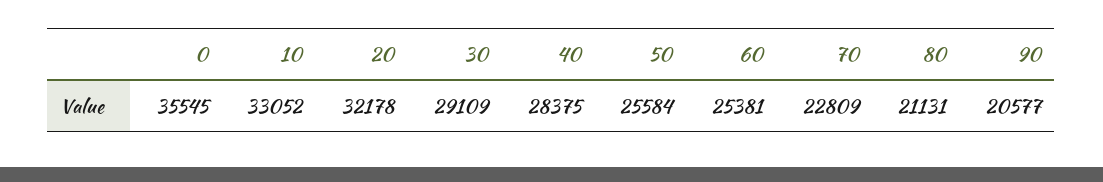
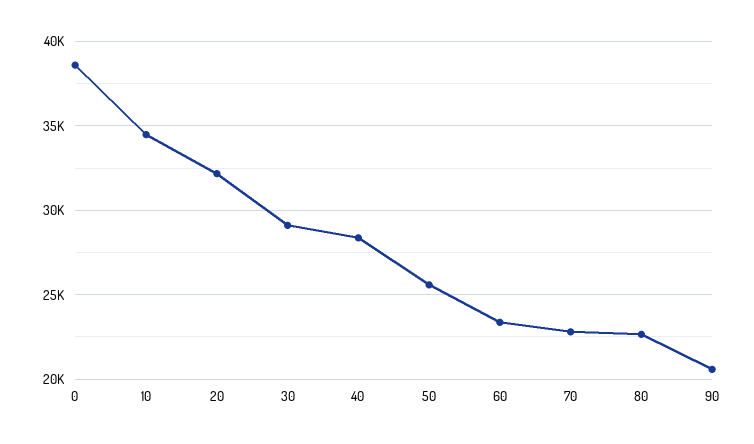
0: 35545 -> 38500
10: 33052 -> 34500
60: 25381 -> 23500
80: 21131 -> 22500

